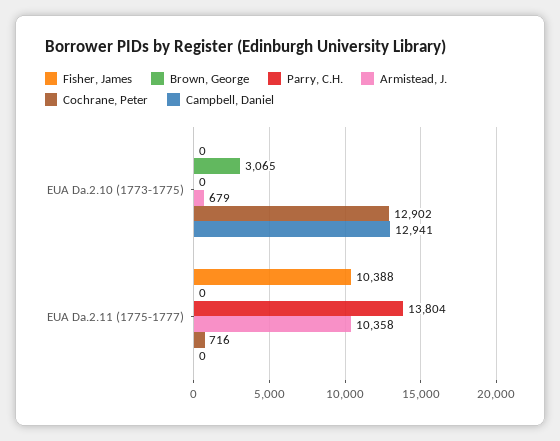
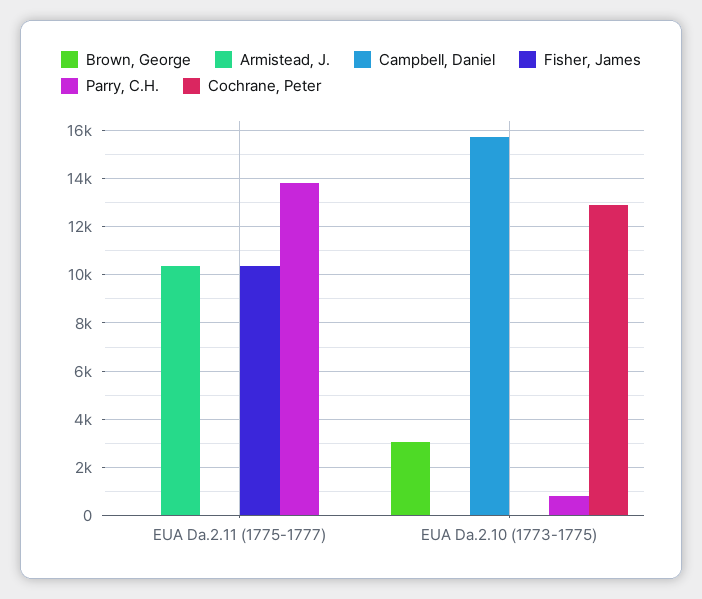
Parry, C.H., EUA Da.2.10 (1773-1775): 0 -> 750
Armistead, J., EUA Da.2.10 (1773-1775): 679 -> 0
Campbell, Daniel, EUA Da.2.10 (1773-1775): 12941 -> 15750
Cochrane, Peter, EUA Da.2.11 (1775-1777): 716 -> 0

